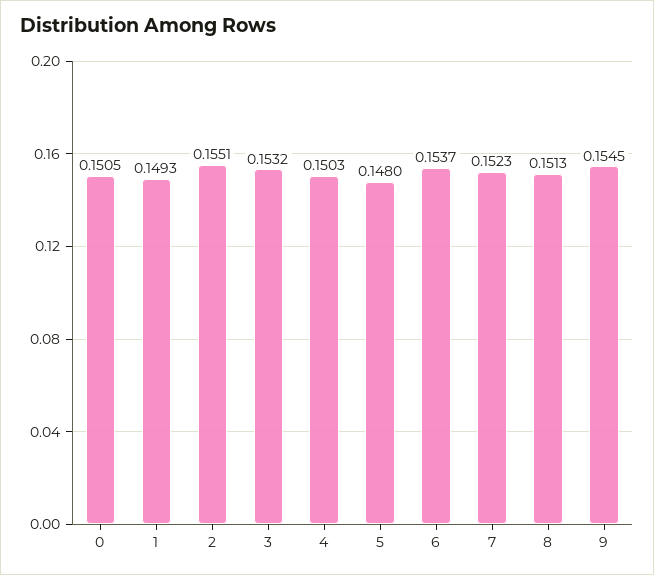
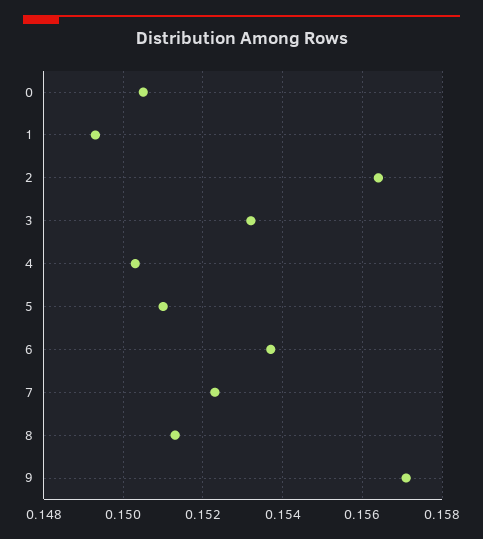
2: 0.1551 -> 0.1565
5: 0.148 -> 0.151
9: 0.1545 -> 0.157

